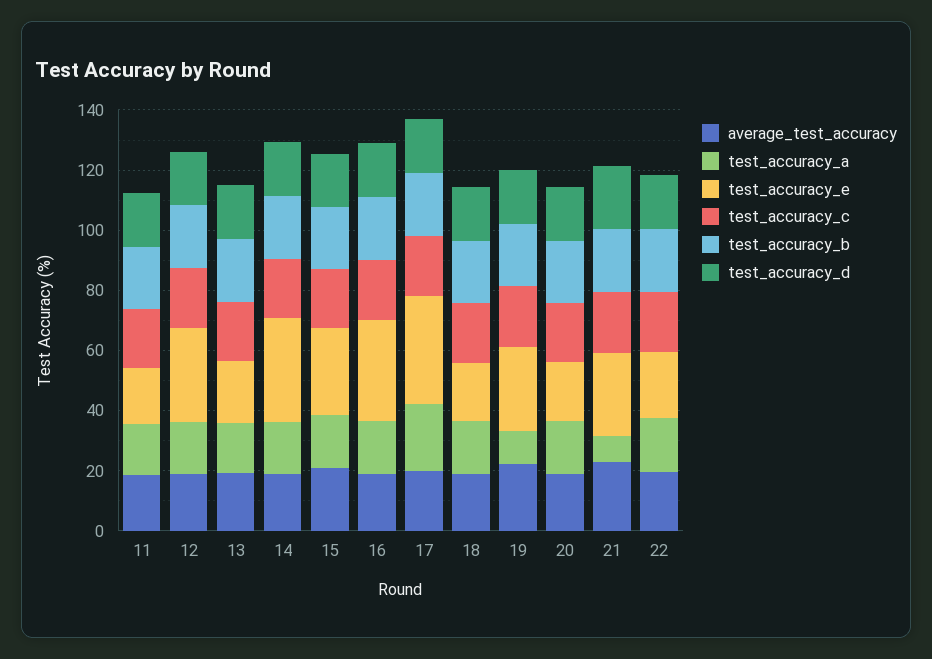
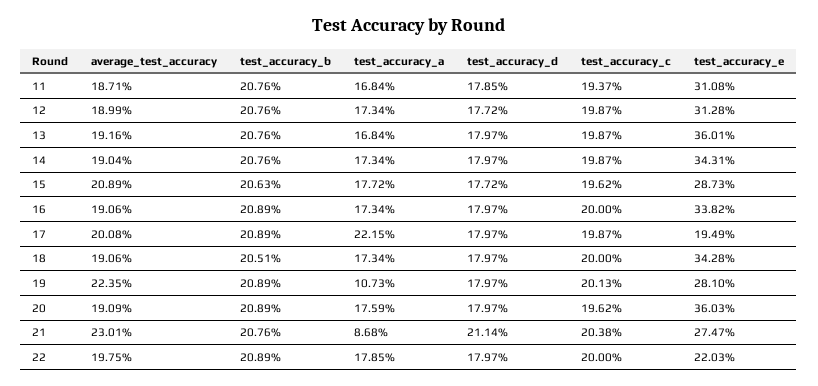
test_accuracy_e, 11: 20 -> 31.08
test_accuracy_e, 13: 20 -> 36.01
test_accuracy_e, 17: 35 -> 19.49
test_accuracy_e, 18: 20 -> 34.28
test_accuracy_e, 20: 20 -> 36.03

